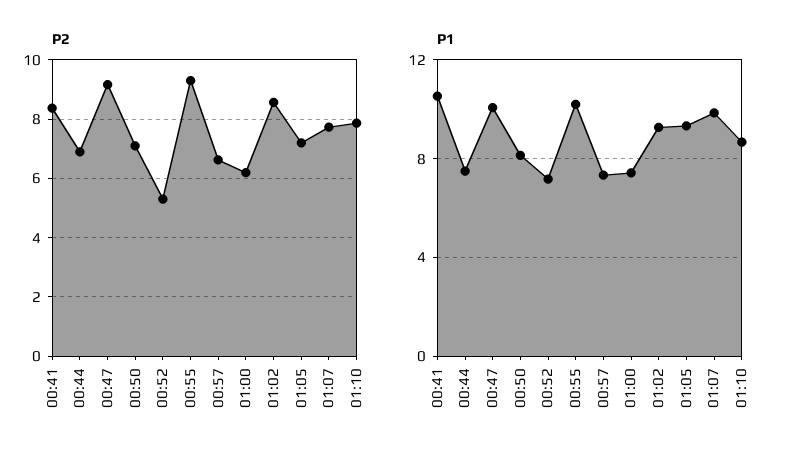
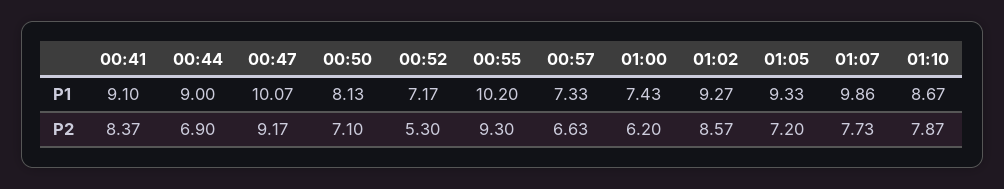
P1, 00:41: 10.5 -> 9.1
P1, 00:44: 7.5 -> 9

